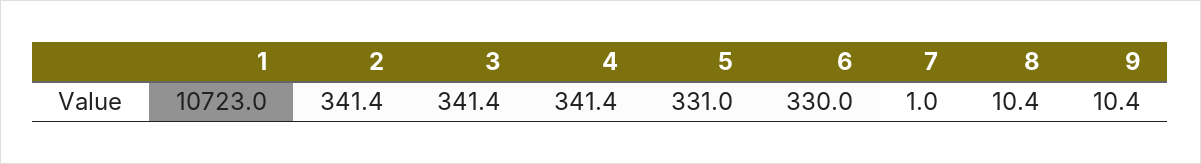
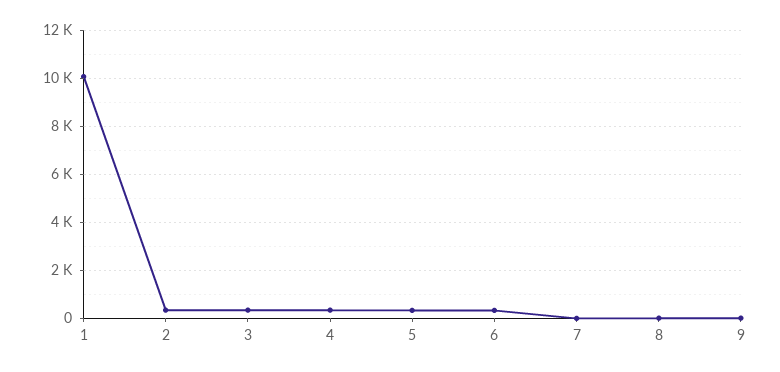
1: 10723 -> 10000

